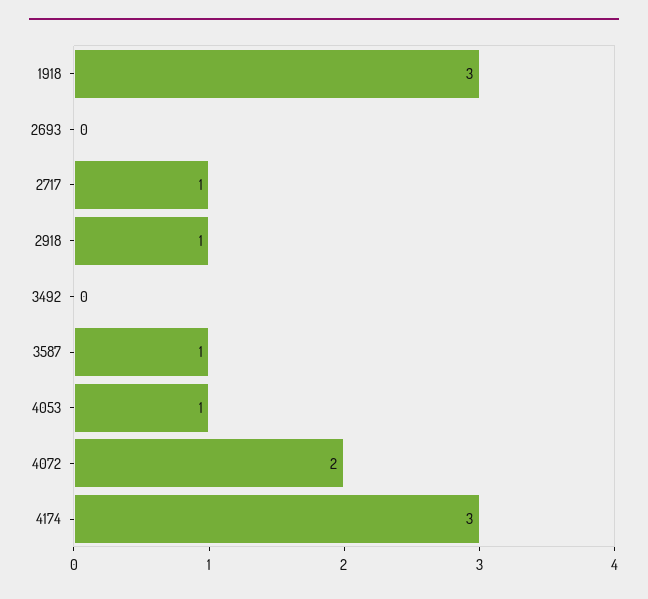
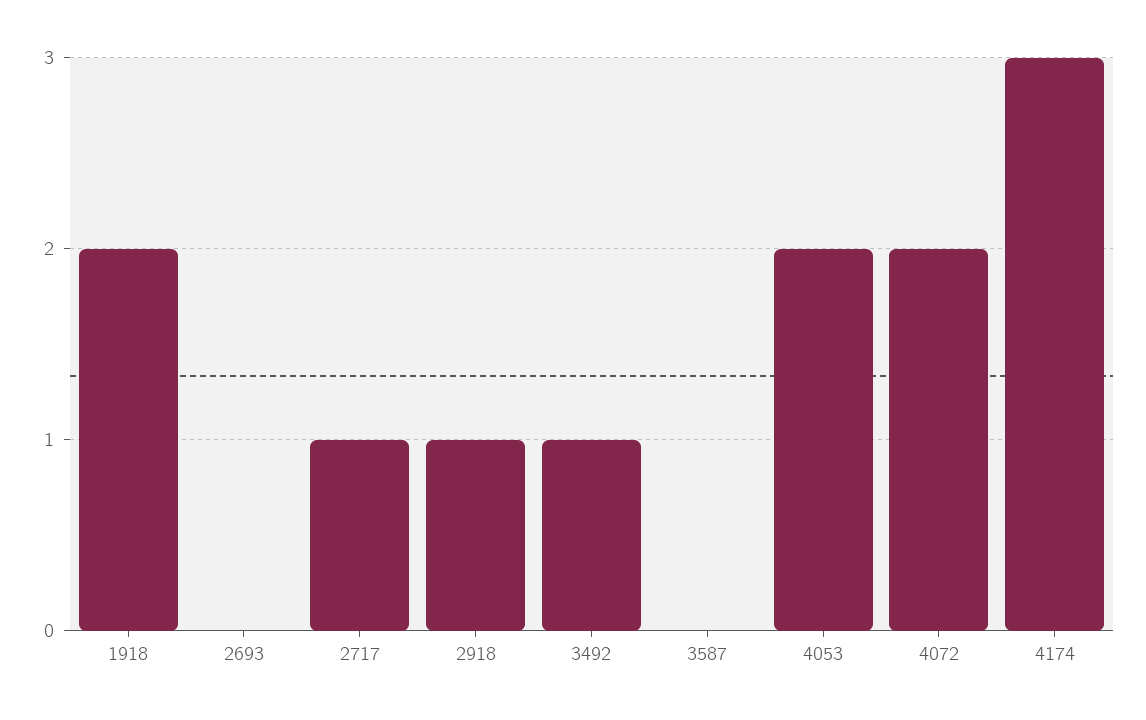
1918: 3 -> 2
3492: 0 -> 1
3587: 1 -> 0
4053: 1 -> 2

